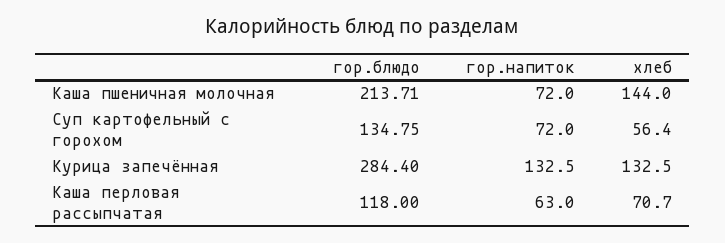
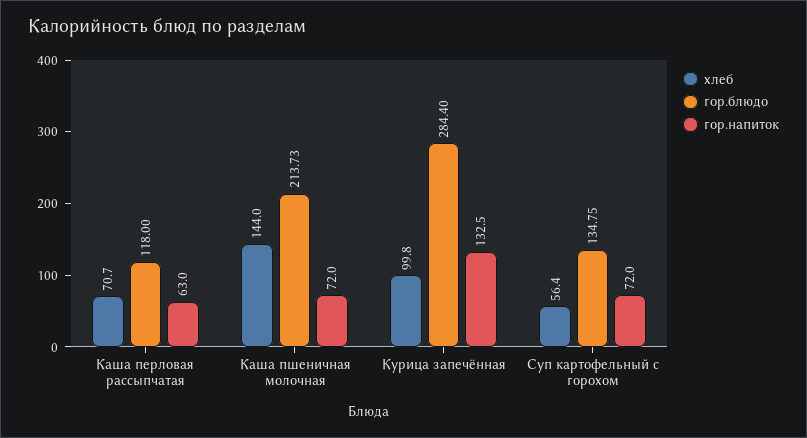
гор.блюдо, Каша пшеничная молочная: 213.71 -> 213.73
хлеб, Курица запечённая: 132.5 -> 99.8

